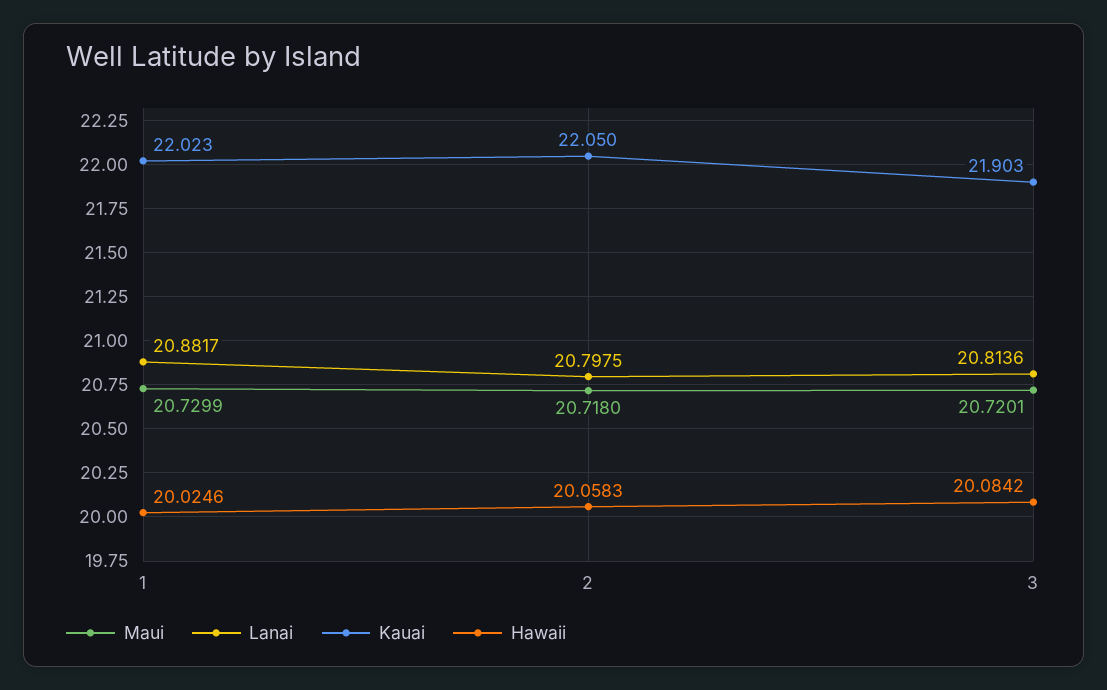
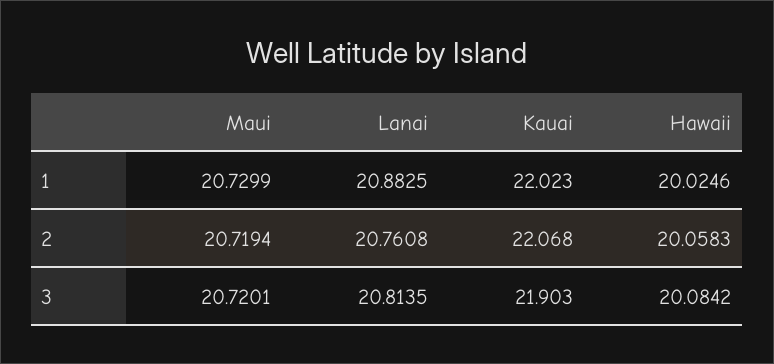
Lanai, 1: 20.8817 -> 20.8825
Maui, 2: 20.718 -> 20.7194
Lanai, 2: 20.7975 -> 20.7608
Kauai, 2: 22.05 -> 22.068
Lanai, 3: 20.8136 -> 20.8135

